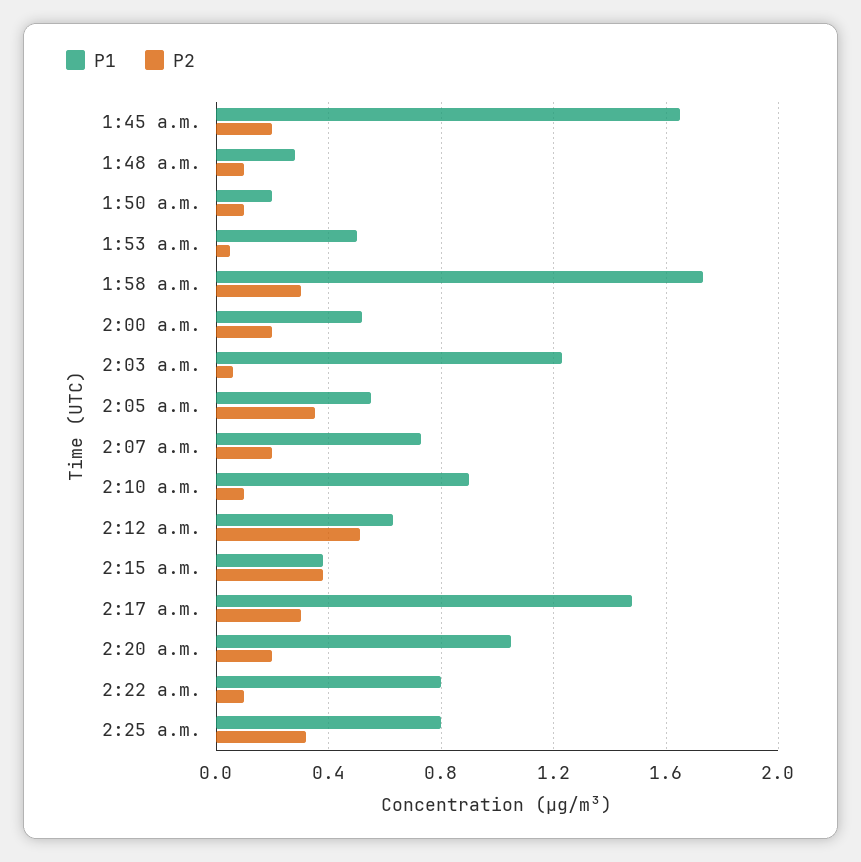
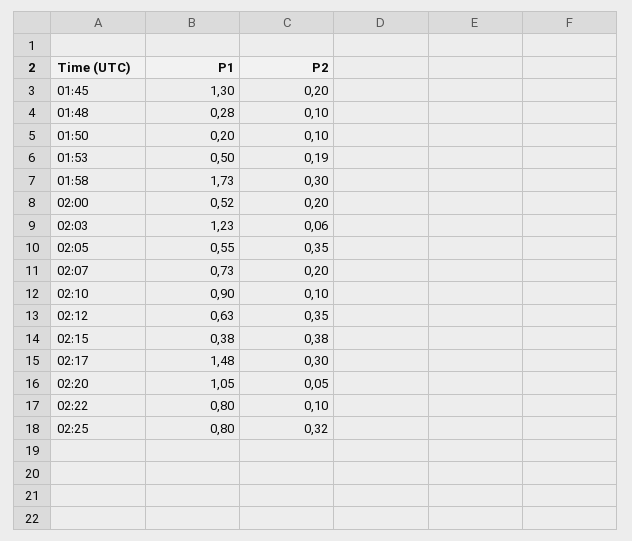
P1, 1:45 a.m.: 1.65 -> 1.3
P2, 1:53 a.m.: 0.05 -> 0.19
P2, 2:12 a.m.: 0.5 -> 0.35
P2, 2:20 a.m.: 0.2 -> 0.05

